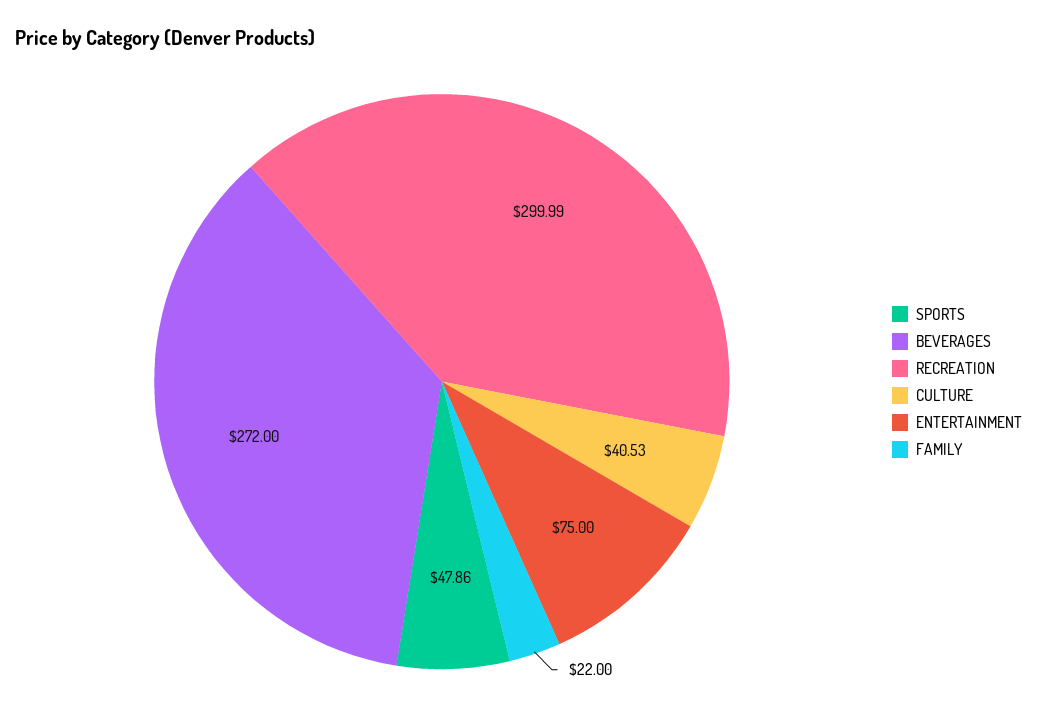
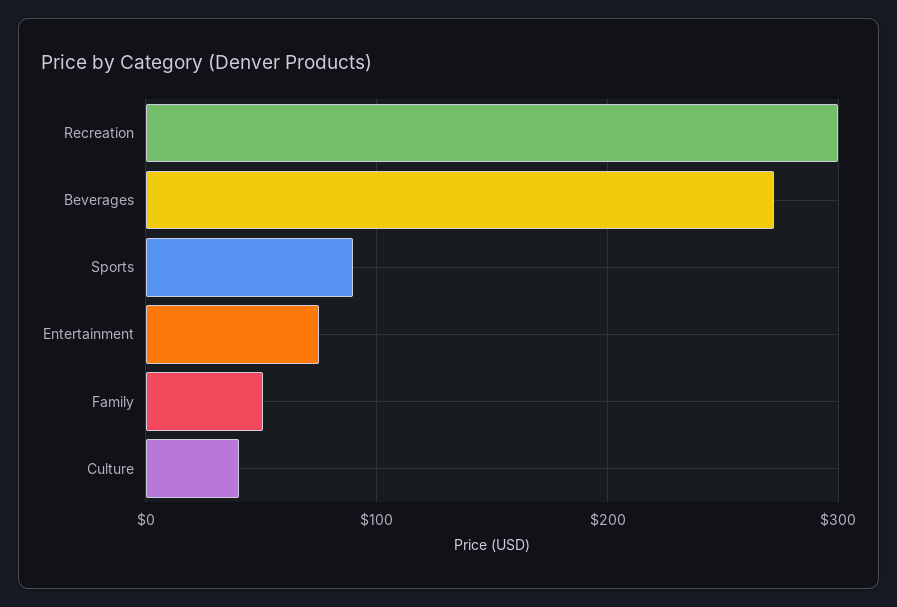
SPORTS: 47.86 -> 90
FAMILY: 22 -> 50

